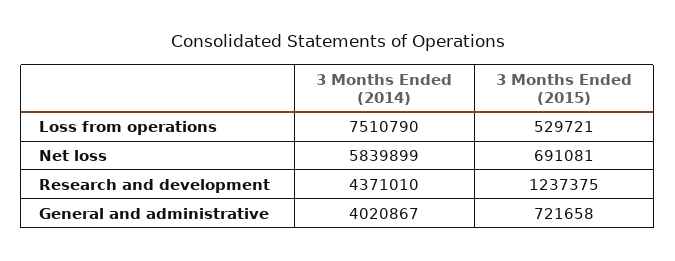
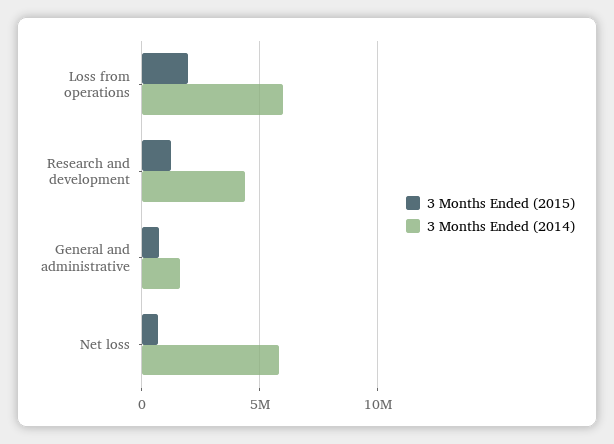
3 Months Ended (2014), Loss from operations: 7510790 -> 6000000
3 Months Ended (2015), Loss from operations: 529721 -> 2000000
3 Months Ended (2014), General and administrative: 4020867 -> 1500000

